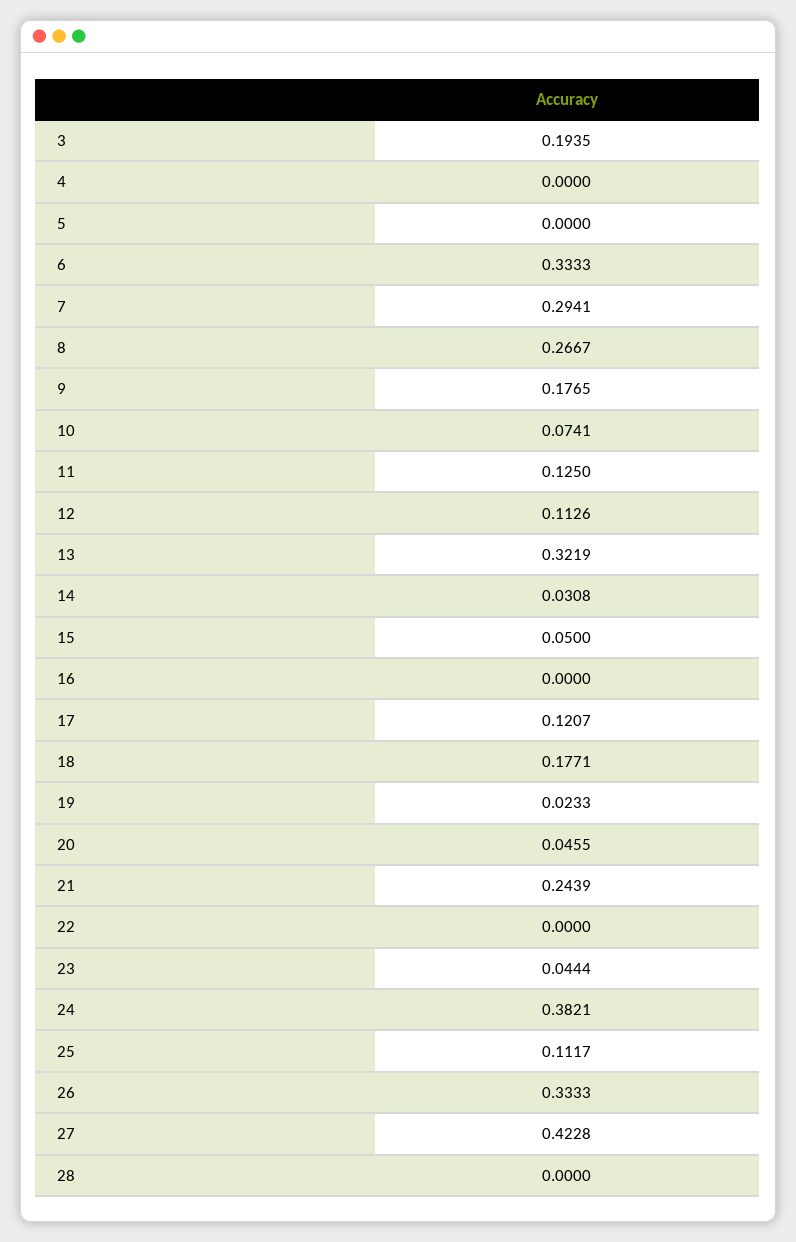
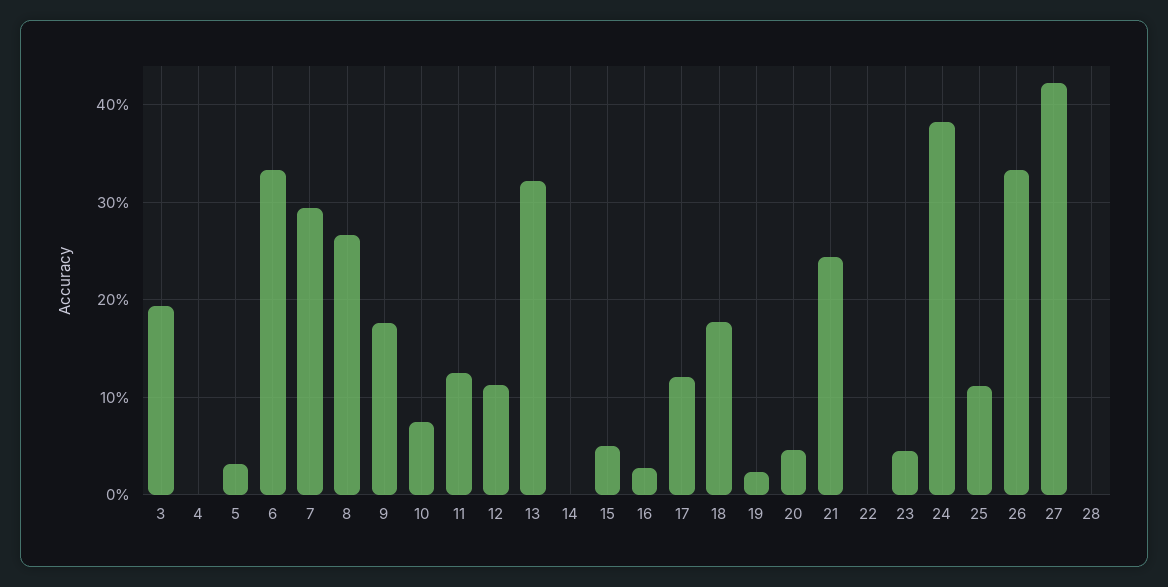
5: 0 -> 0.03
14: 0.0308 -> 0
16: 0 -> 0.03

